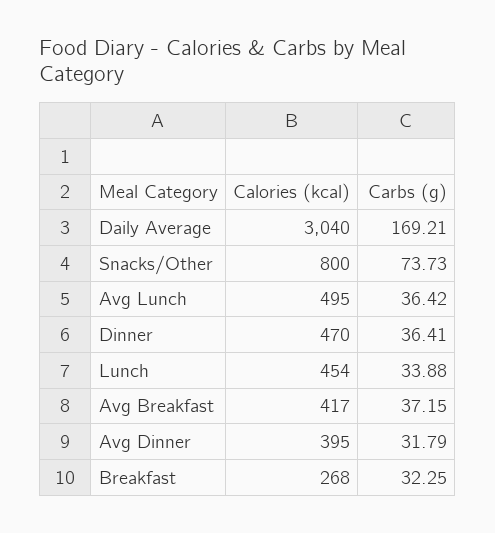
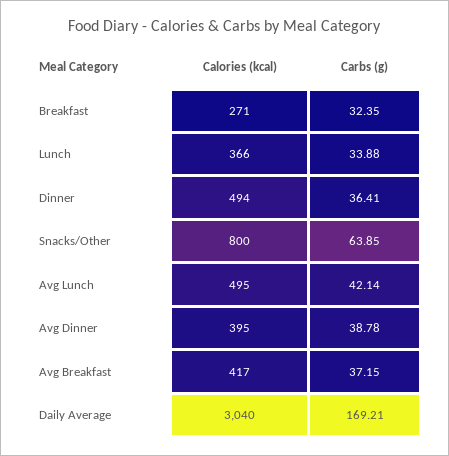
Carbs (g), Snacks/Other: 73.73 -> 63.85
Carbs (g), Avg Lunch: 36.42 -> 42.14
Calories (kcal), Dinner: 470 -> 494
Calories (kcal), Lunch: 454 -> 366
Carbs (g), Avg Dinner: 31.79 -> 38.78
Calories (kcal), Breakfast: 268 -> 271
Carbs (g), Breakfast: 32.25 -> 32.35

